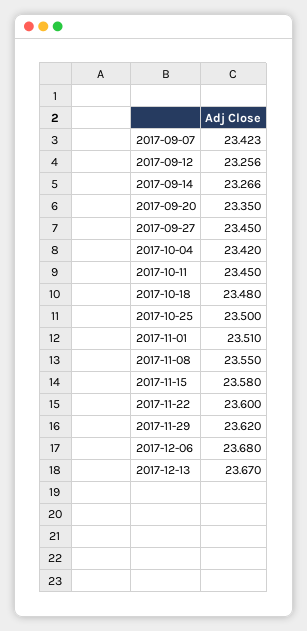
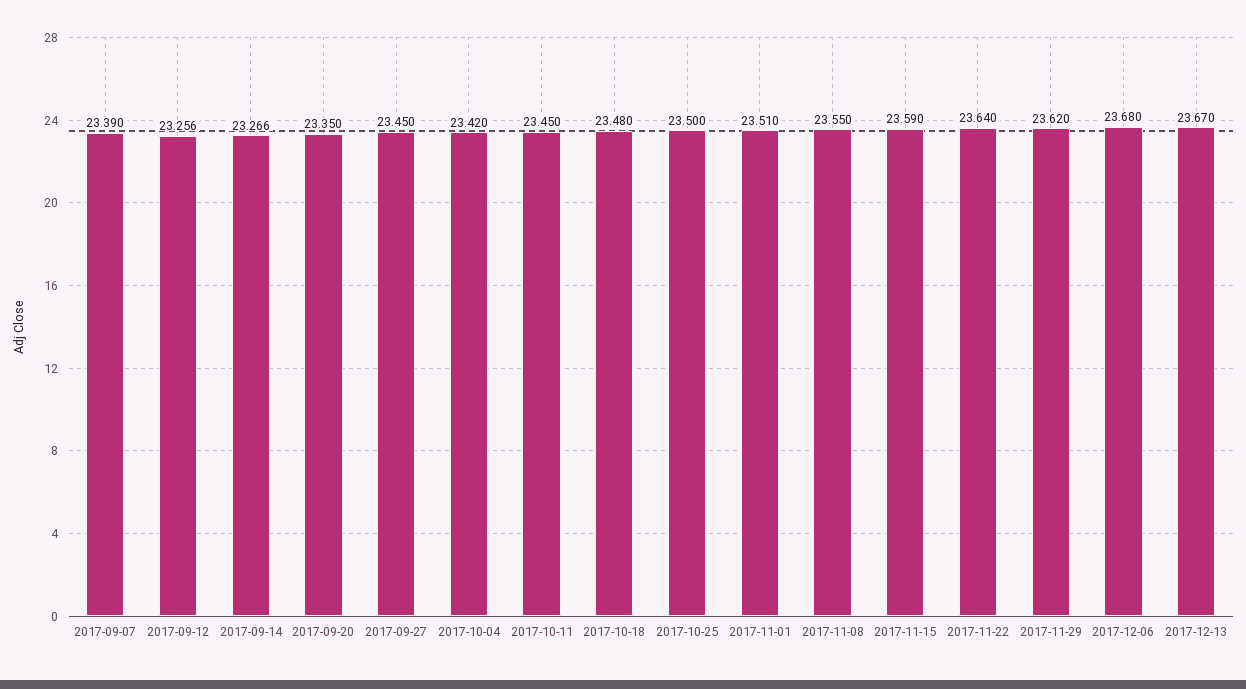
2017-09-07: 23.423 -> 23.39
2017-11-15: 23.58 -> 23.59
2017-11-22: 23.6 -> 23.64

